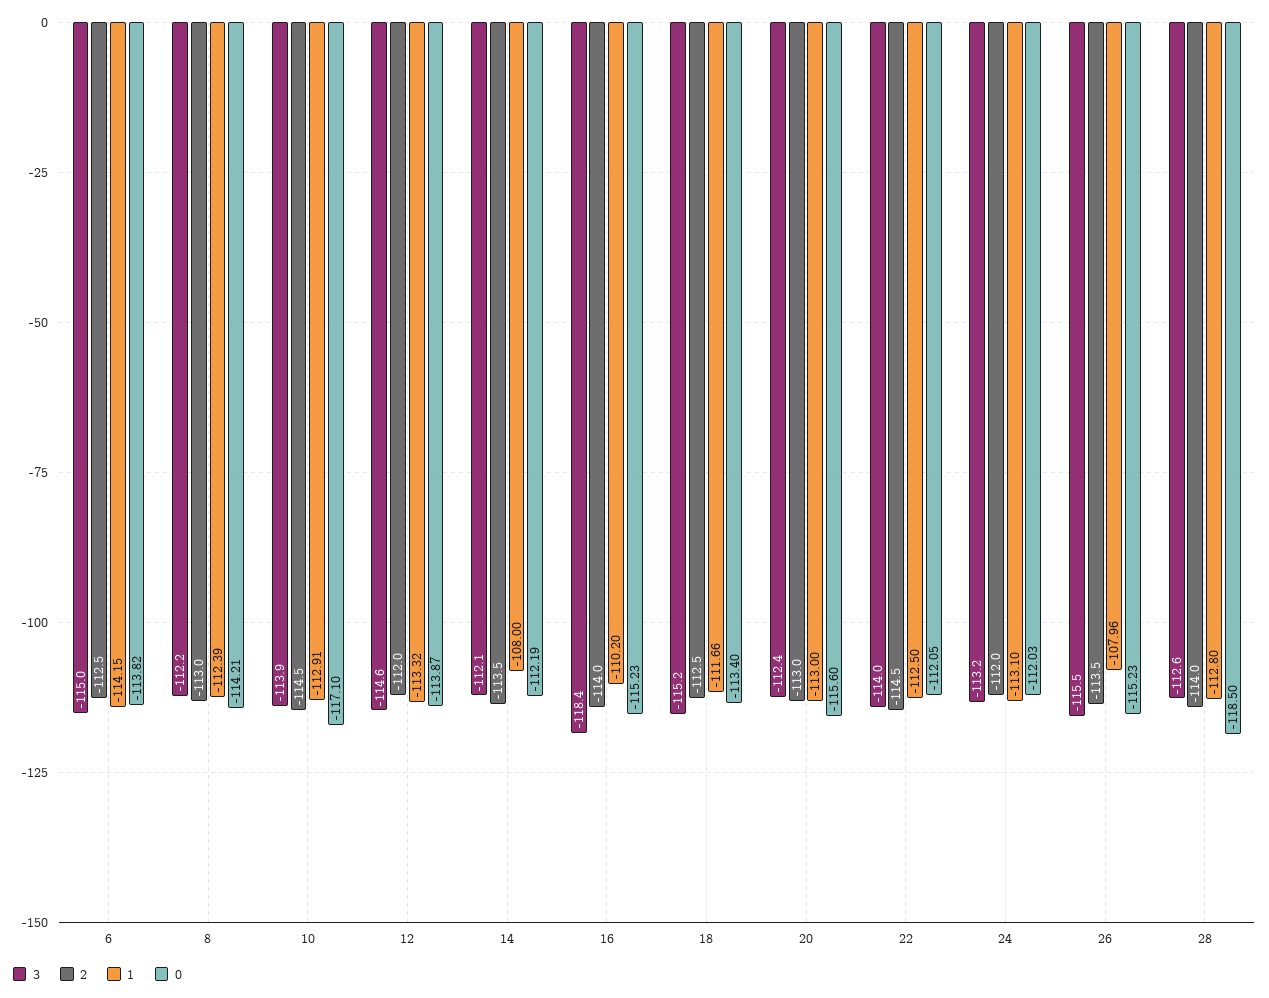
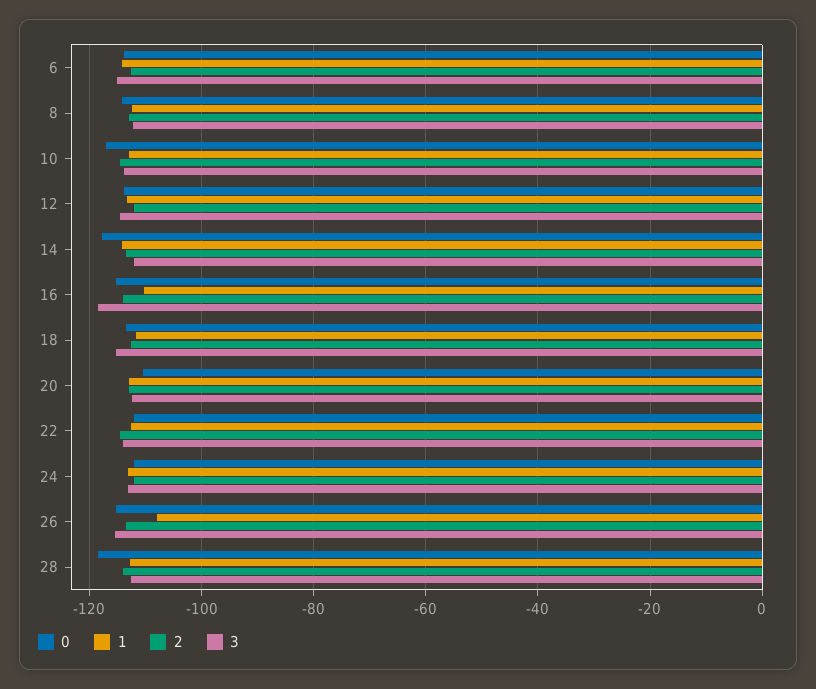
1, 14: -108 -> -114
0, 14: -112.19 -> -118
0, 20: -115.6 -> -110

